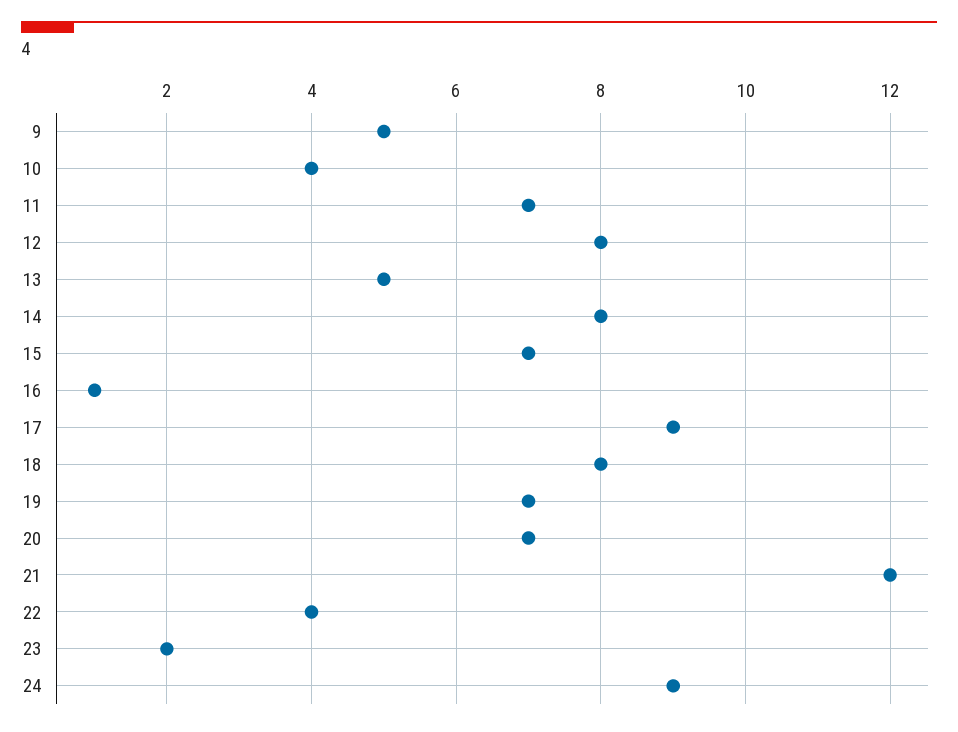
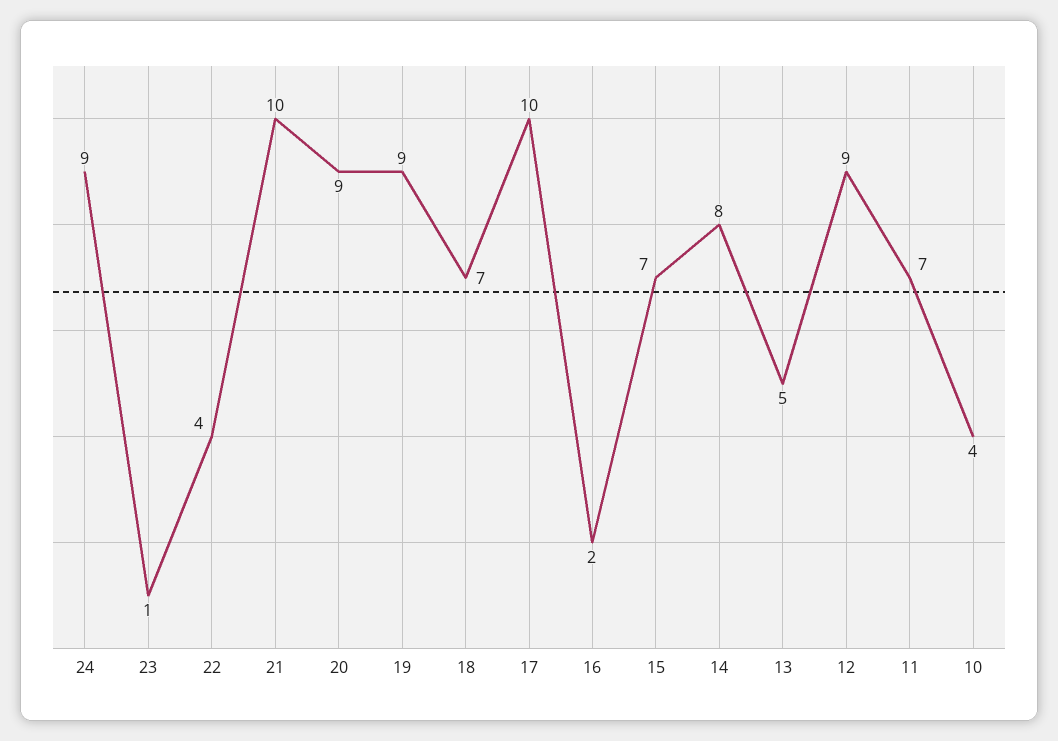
9: 5 -> none
12: 8 -> 9
16: 1 -> 2
17: 9 -> 10
18: 8 -> 7
19: 7 -> 9
20: 7 -> 9
21: 12 -> 10
23: 2 -> 1

